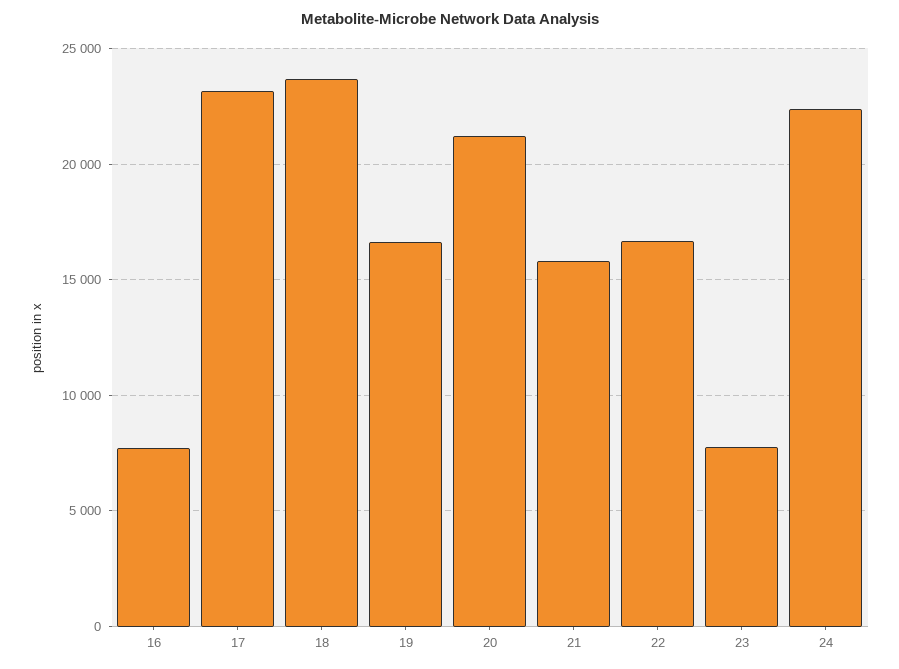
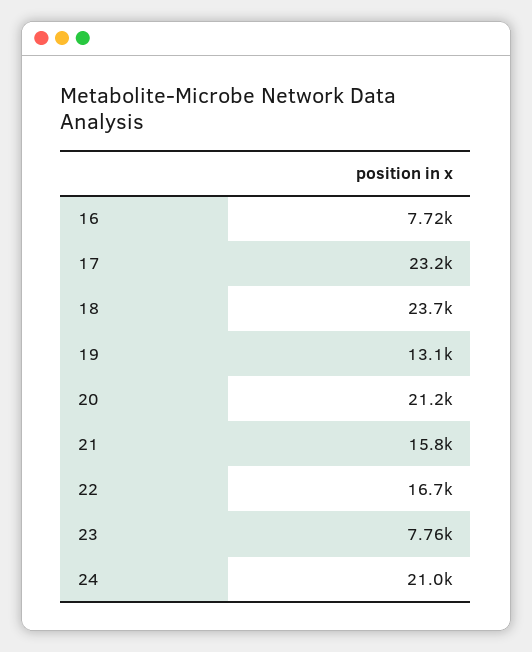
19: 16500 -> 13100
24: 22500 -> 21000

